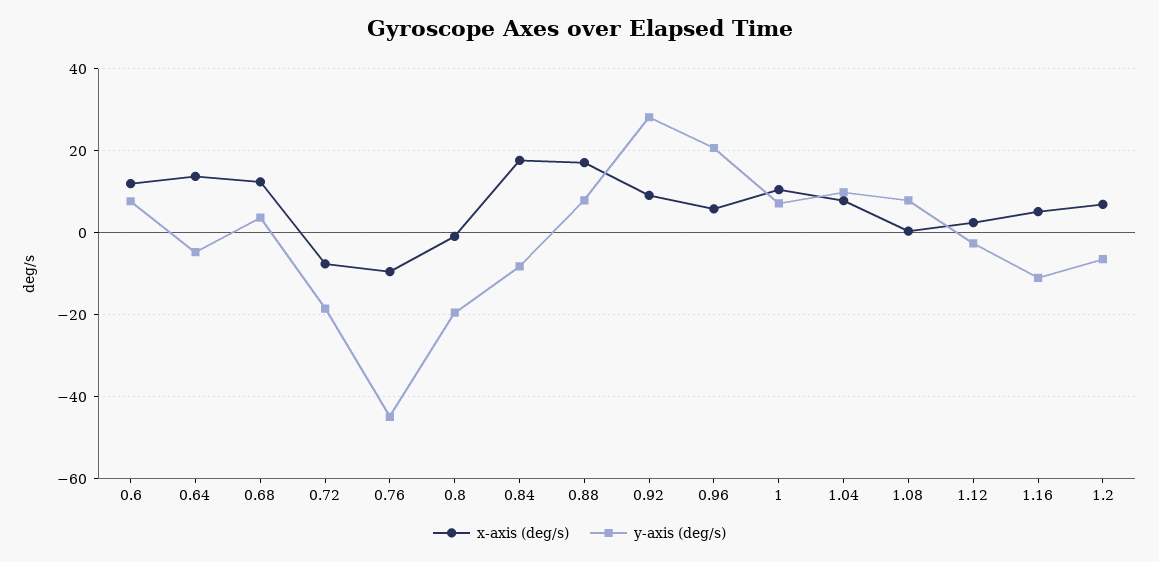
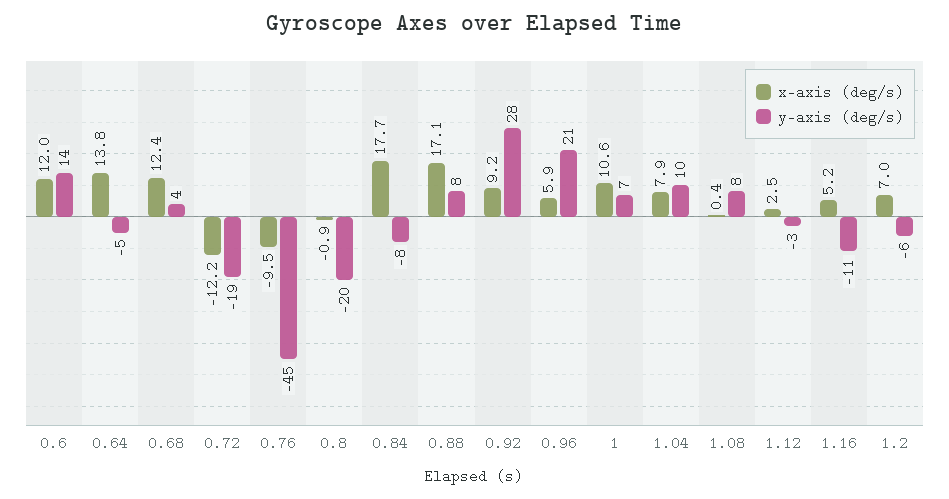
y-axis (deg/s), 0.6: 8 -> 14
x-axis (deg/s), 0.72: -8 -> -12.2

